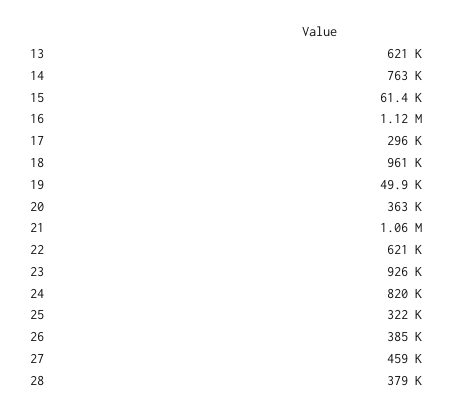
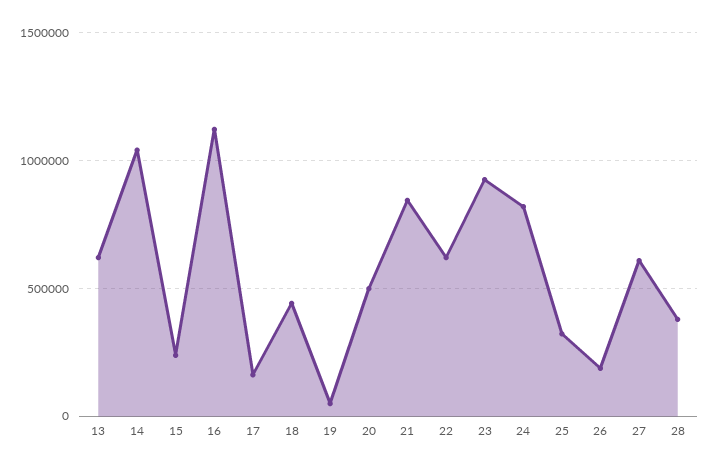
14: 763000 -> 1050000
15: 61400 -> 250000
17: 296000 -> 150000
18: 961000 -> 450000
20: 363000 -> 500000
21: 1060000 -> 850000
26: 385000 -> 200000
27: 459000 -> 600000

